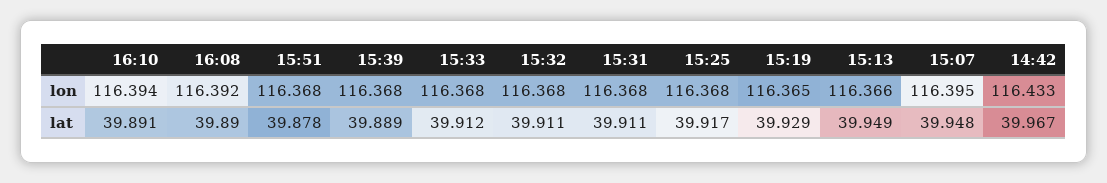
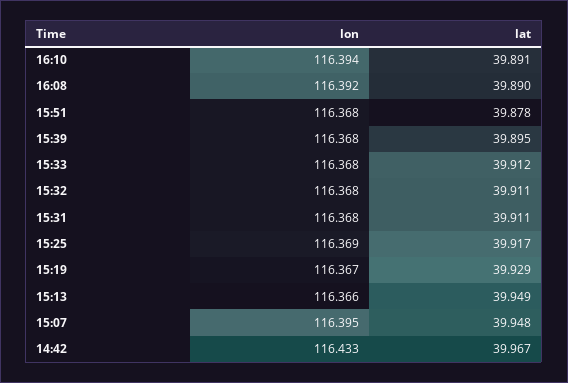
15:25, lon: 116.368 -> 116.369
15:19, lon: 116.365 -> 116.367
15:39, lat: 39.889 -> 39.895

